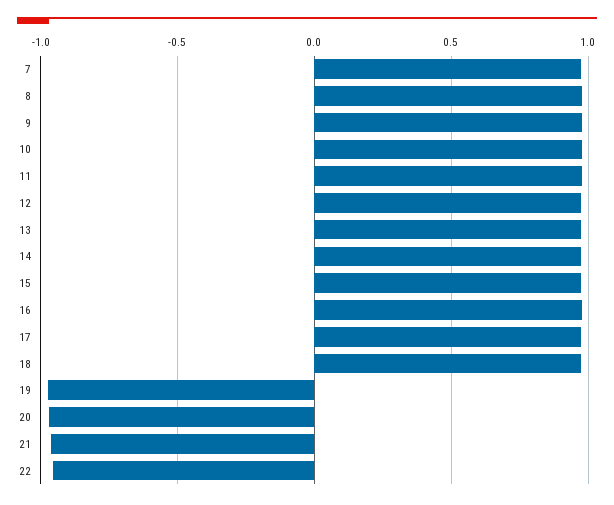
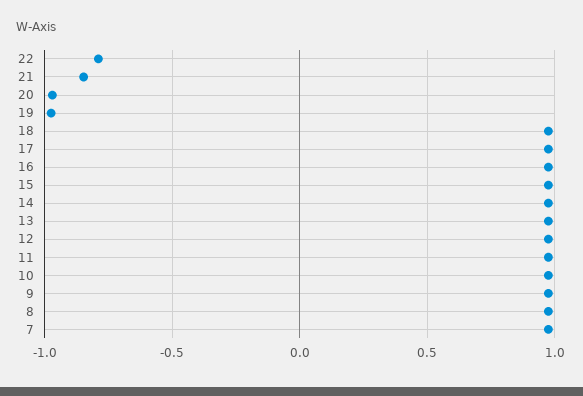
21: -0.95 -> -0.85
22: -0.95 -> -0.8

